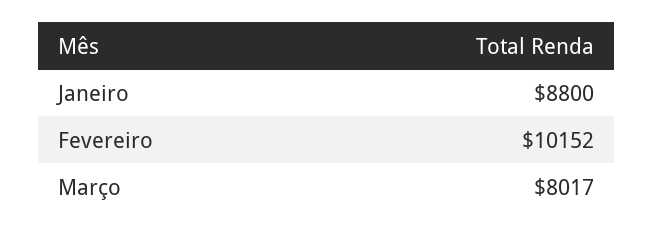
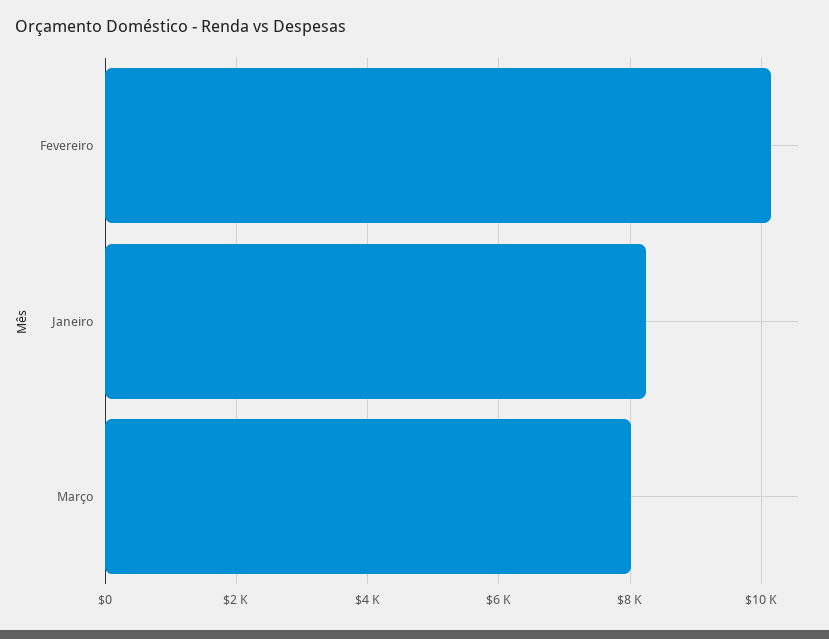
Janeiro: 8800 -> 8200

